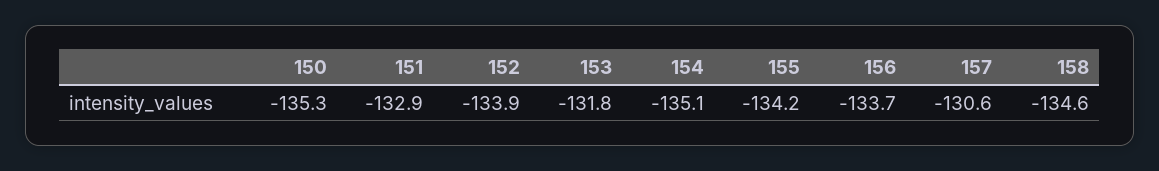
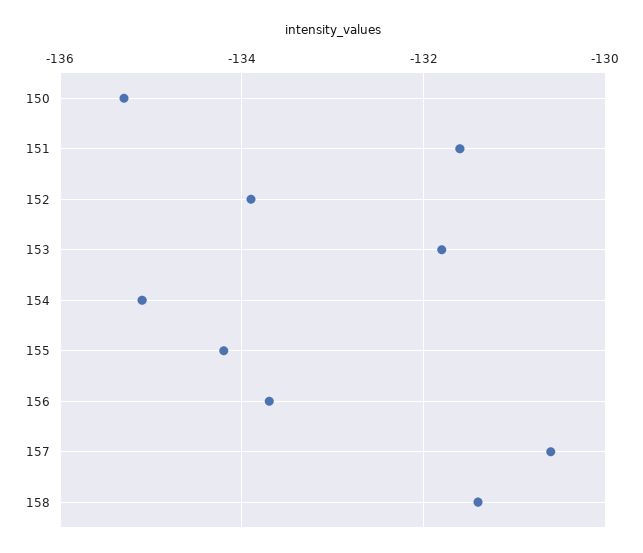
151: -132.9 -> -131.5
158: -134.6 -> -131.5

